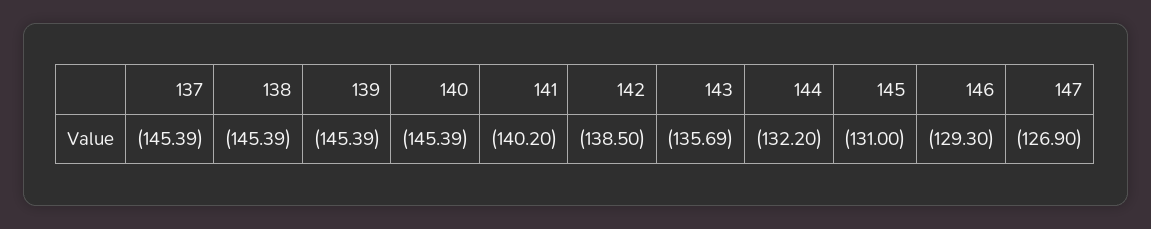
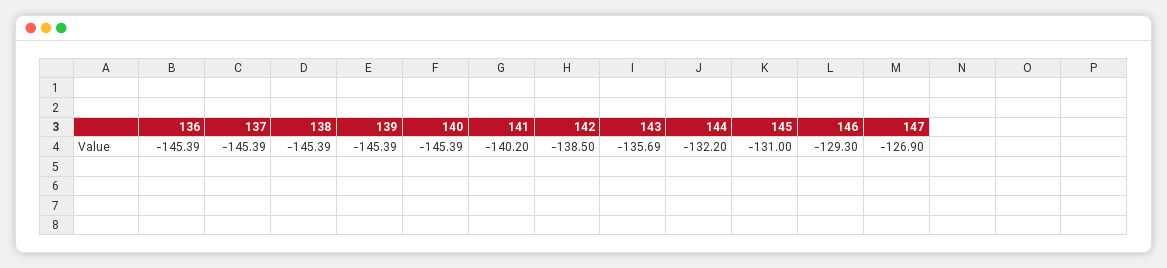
136: none -> -145.39

